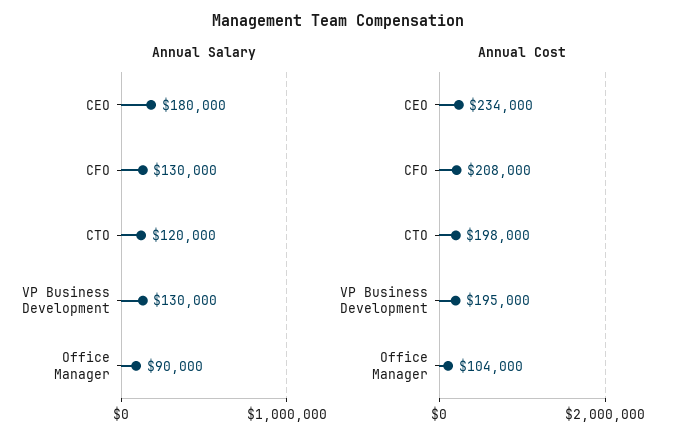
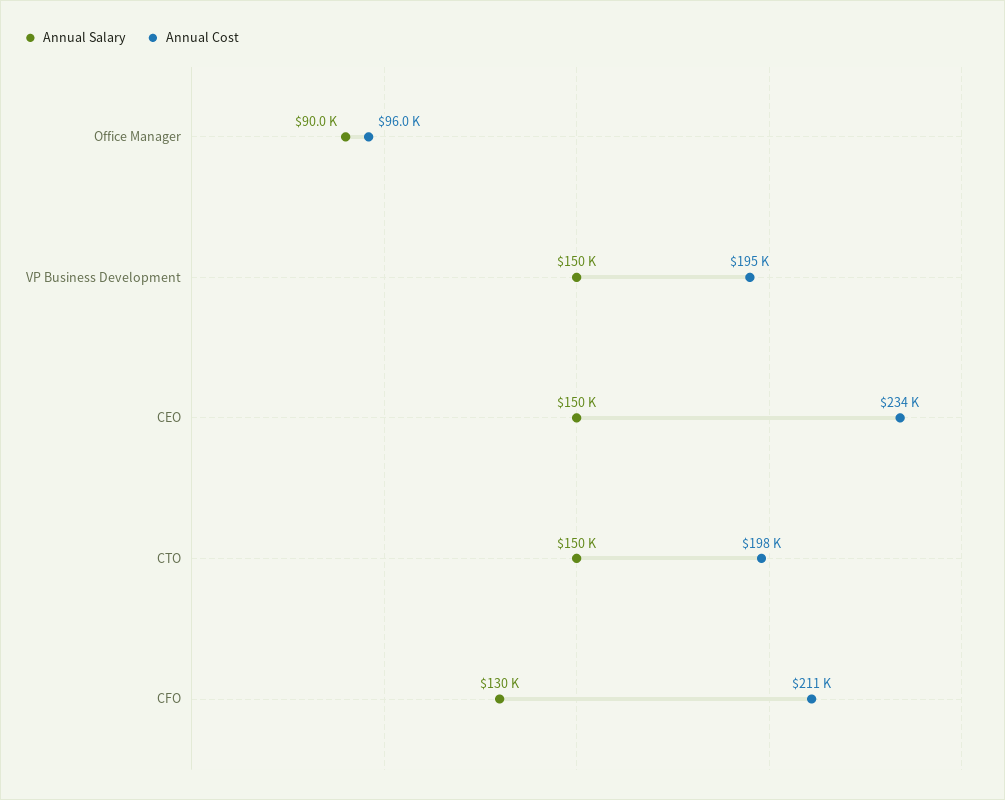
Annual Salary, CEO: 180000 -> 150000
Annual Salary, CTO: 120000 -> 150000
Annual Salary, VP Business Development: 130000 -> 150000
Annual Cost, CFO: 208000 -> 211000
Annual Cost, Office Manager: 104000 -> 96000

